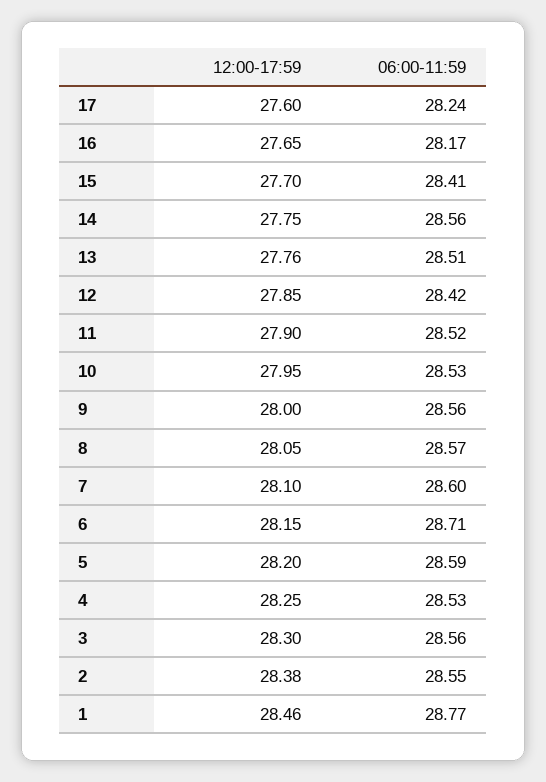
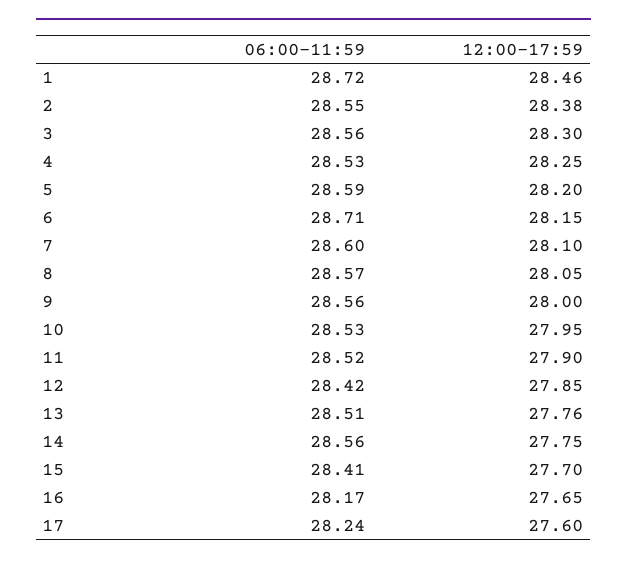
06:00-11:59, 1: 28.77 -> 28.72

